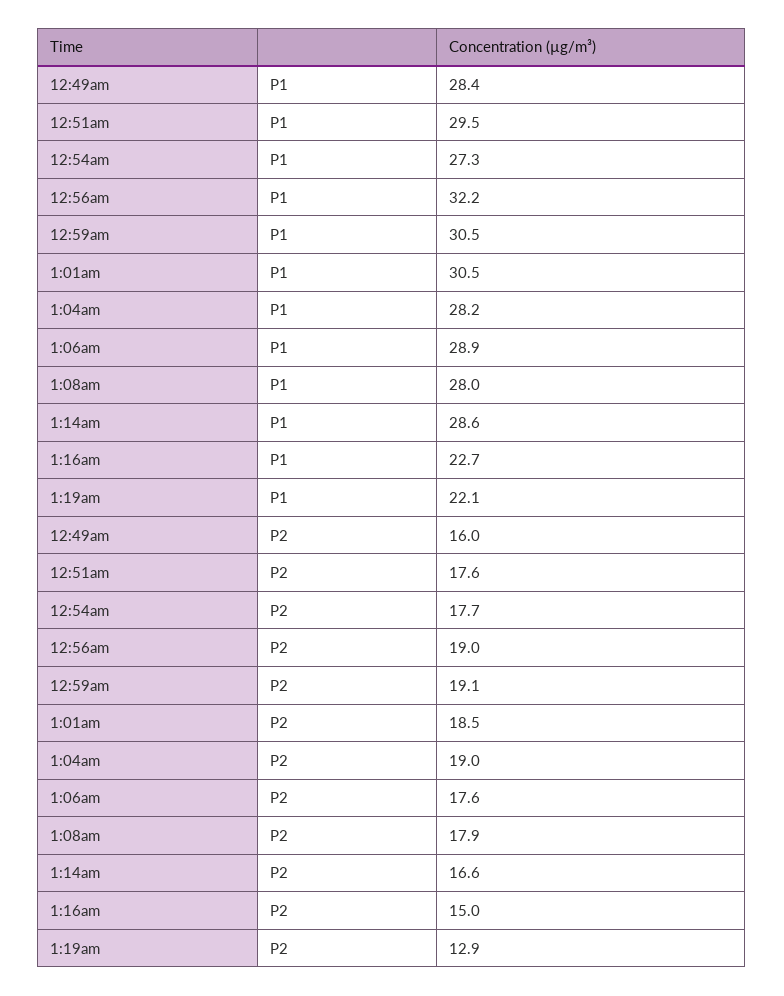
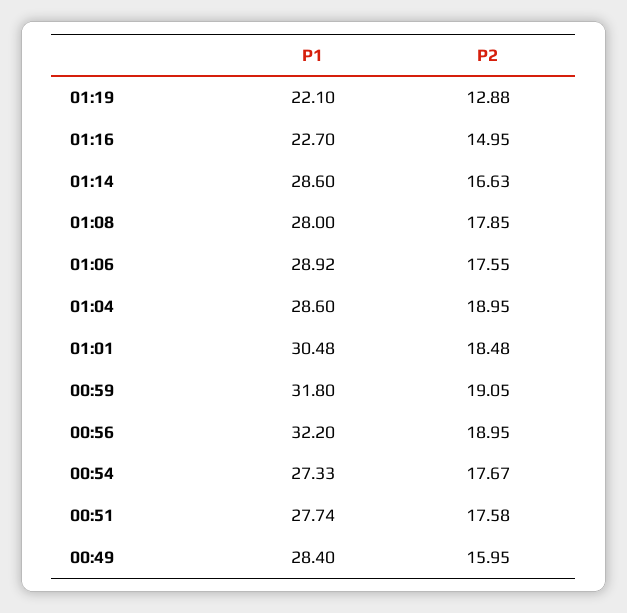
12:51am, P1: 29.5 -> 27.74
12:59am, P1: 30.5 -> 31.8
1:04am, P1: 28.2 -> 28.6

